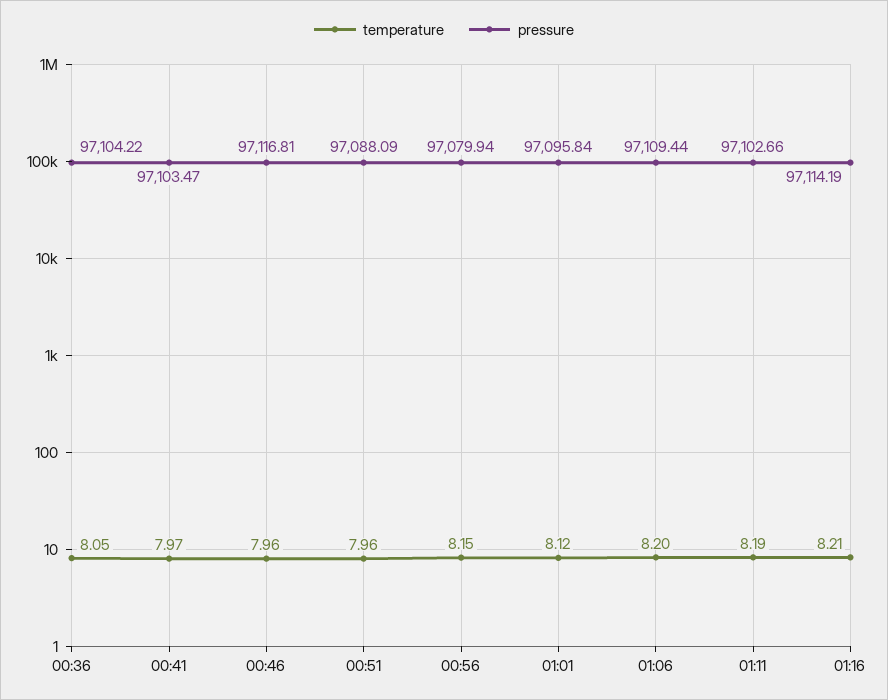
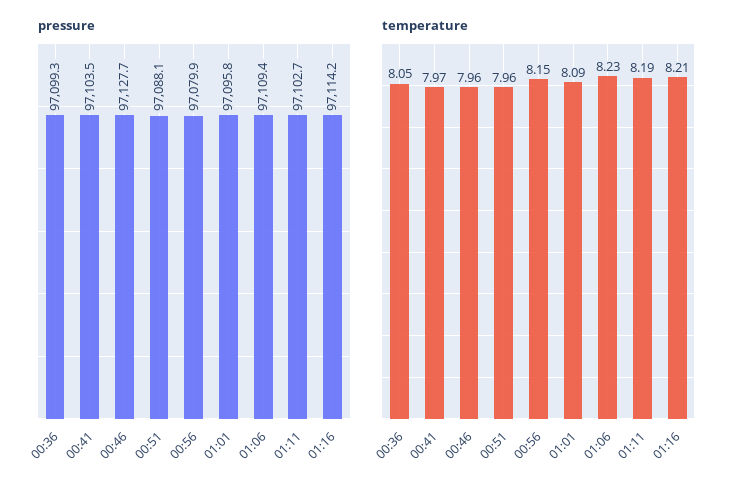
pressure, 00:36: 97104.22 -> 97099.3
pressure, 00:46: 97116.81 -> 97127.7
temperature, 01:01: 8.12 -> 8.09
temperature, 01:06: 8.2 -> 8.23

